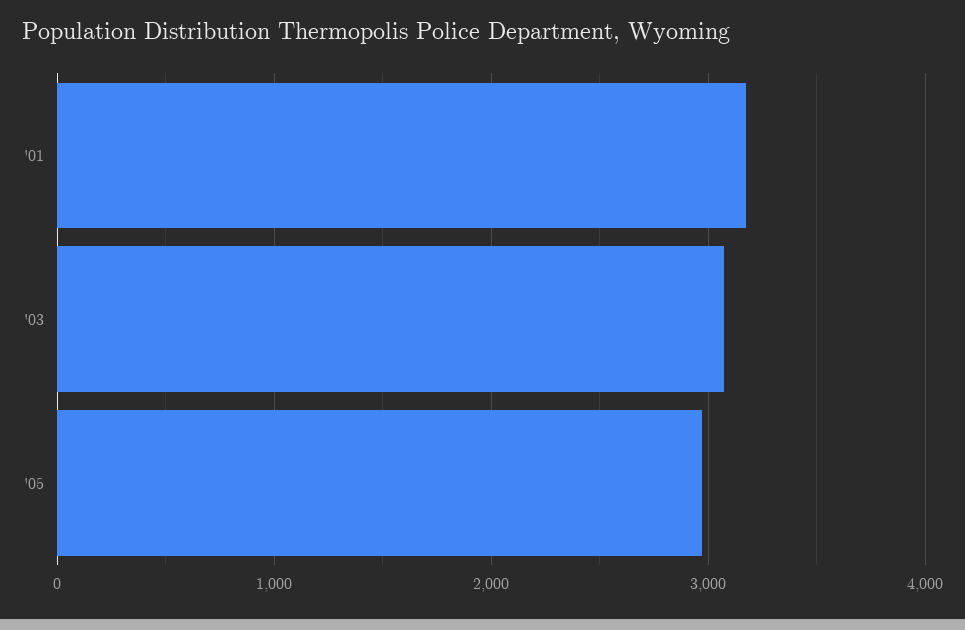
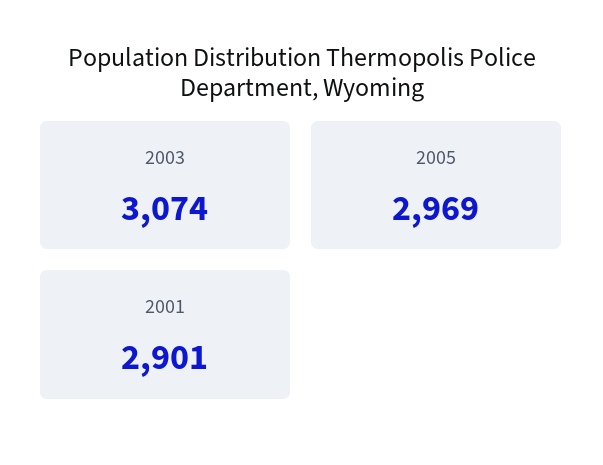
'01: 3200 -> 2901

